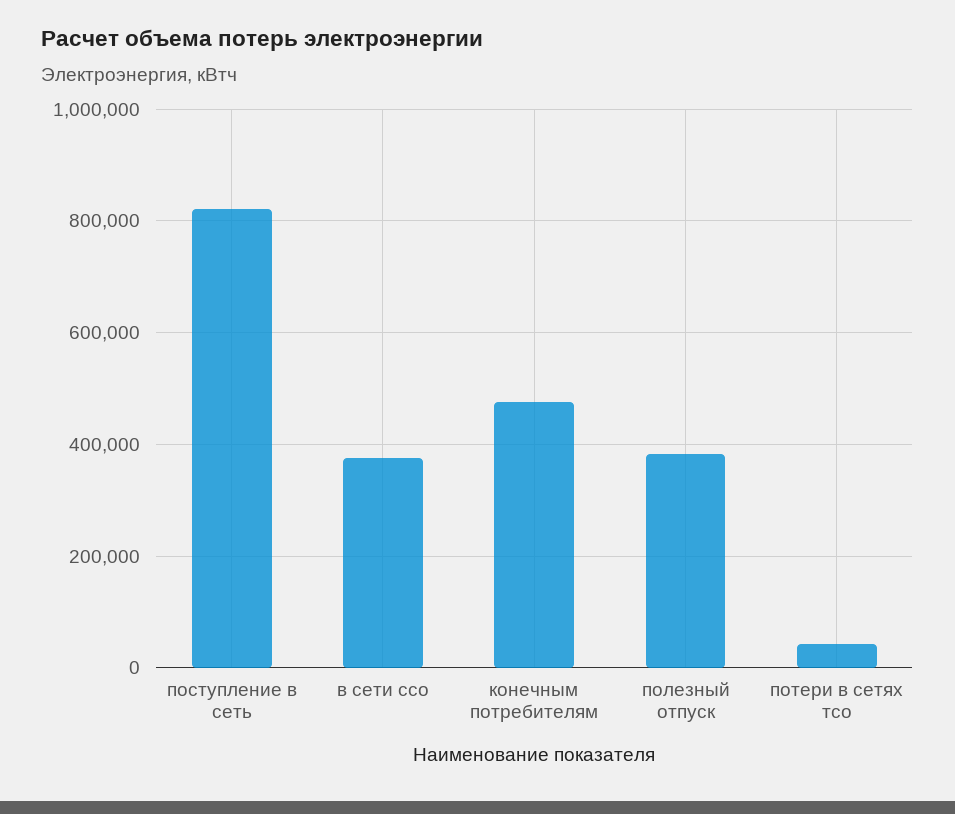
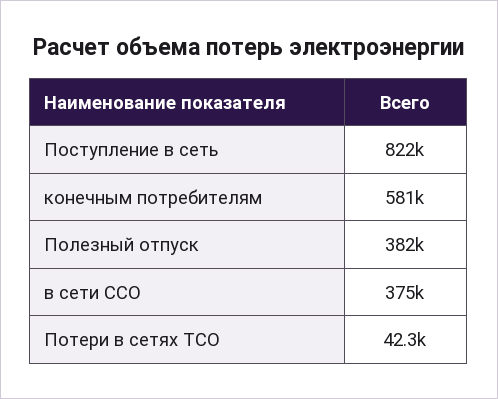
конечным потребителям: 480000 -> 581000

